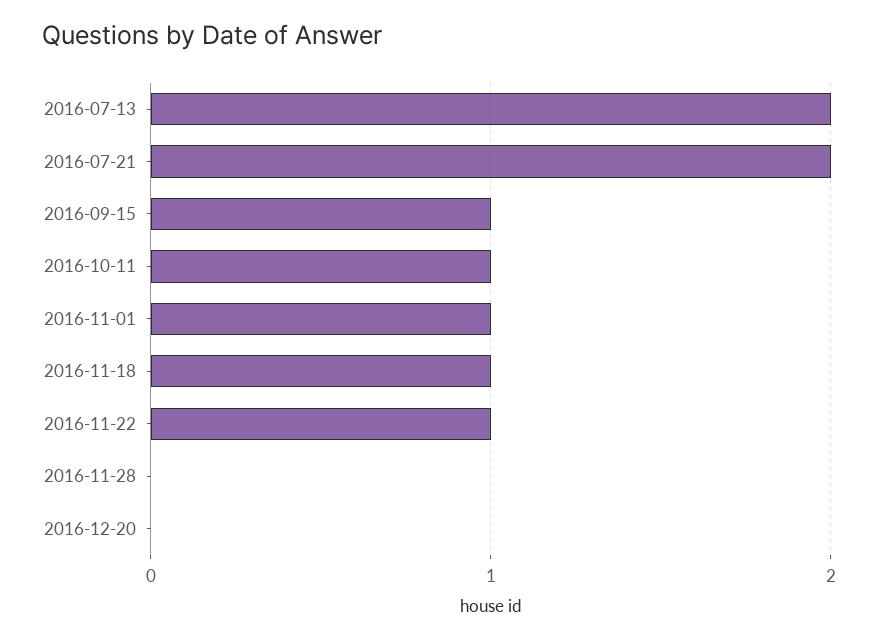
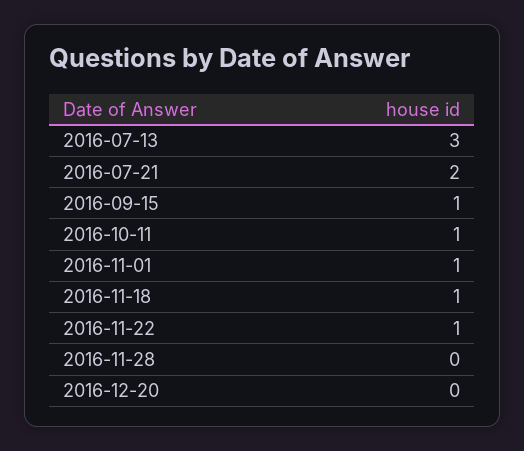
2016-07-13: 2 -> 3

